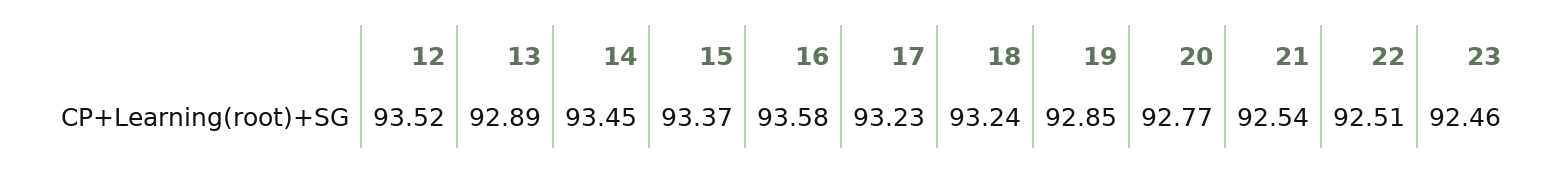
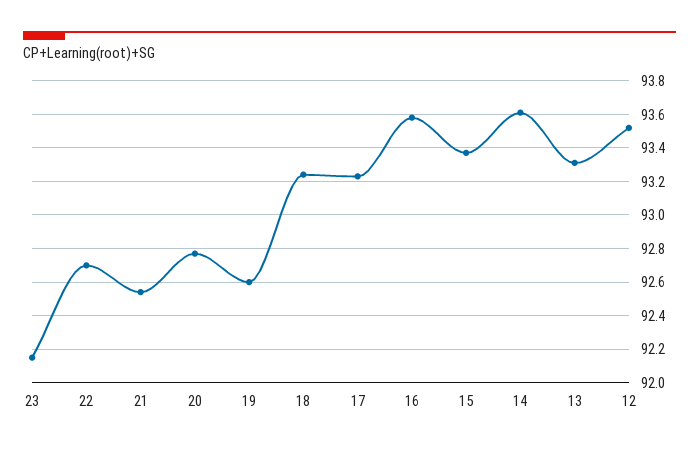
13: 92.89 -> 93.3
14: 93.45 -> 93.6
19: 92.85 -> 92.6
22: 92.51 -> 92.7
23: 92.46 -> 92.15

